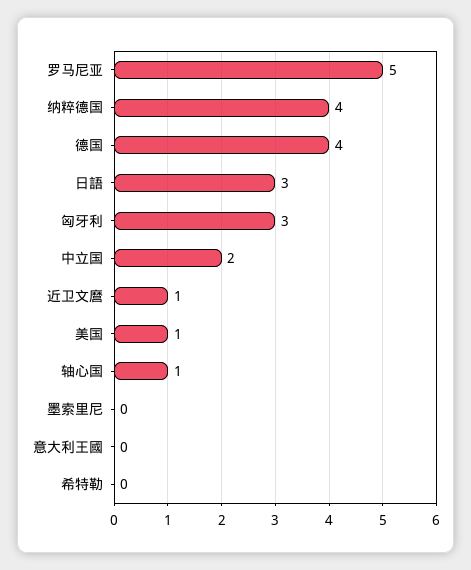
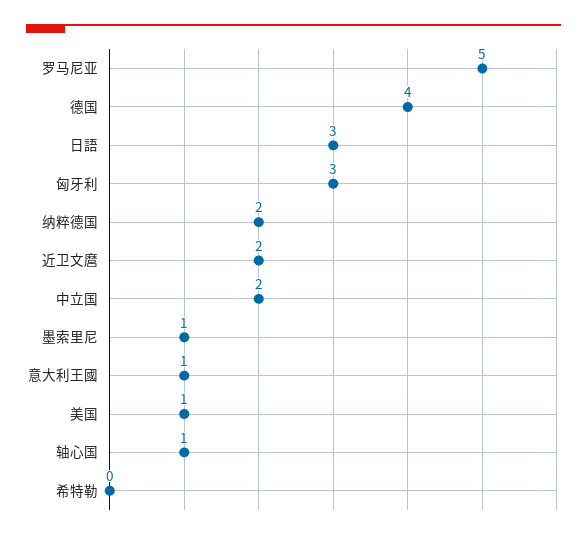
纳粹德国: 4 -> 2
近卫文麿: 1 -> 2
墨索里尼: 0 -> 1
意大利王國: 0 -> 1

